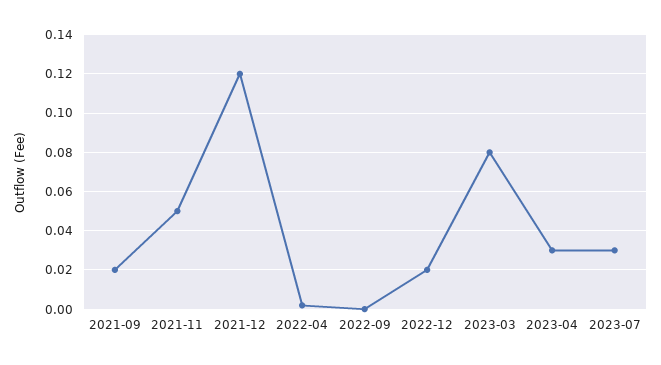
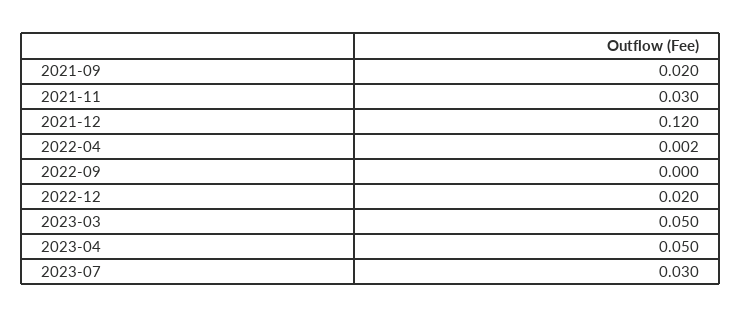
2021-11: 0.05 -> 0.03
2023-03: 0.08 -> 0.05
2023-04: 0.03 -> 0.05

